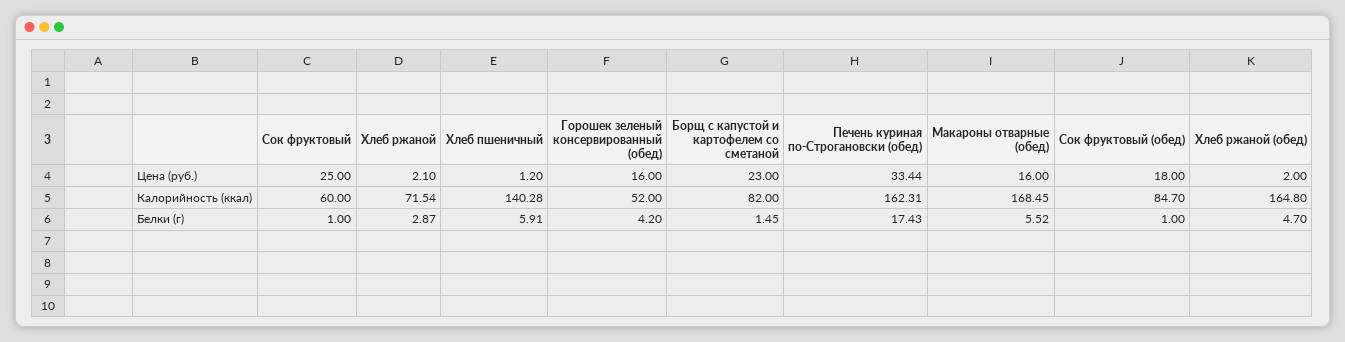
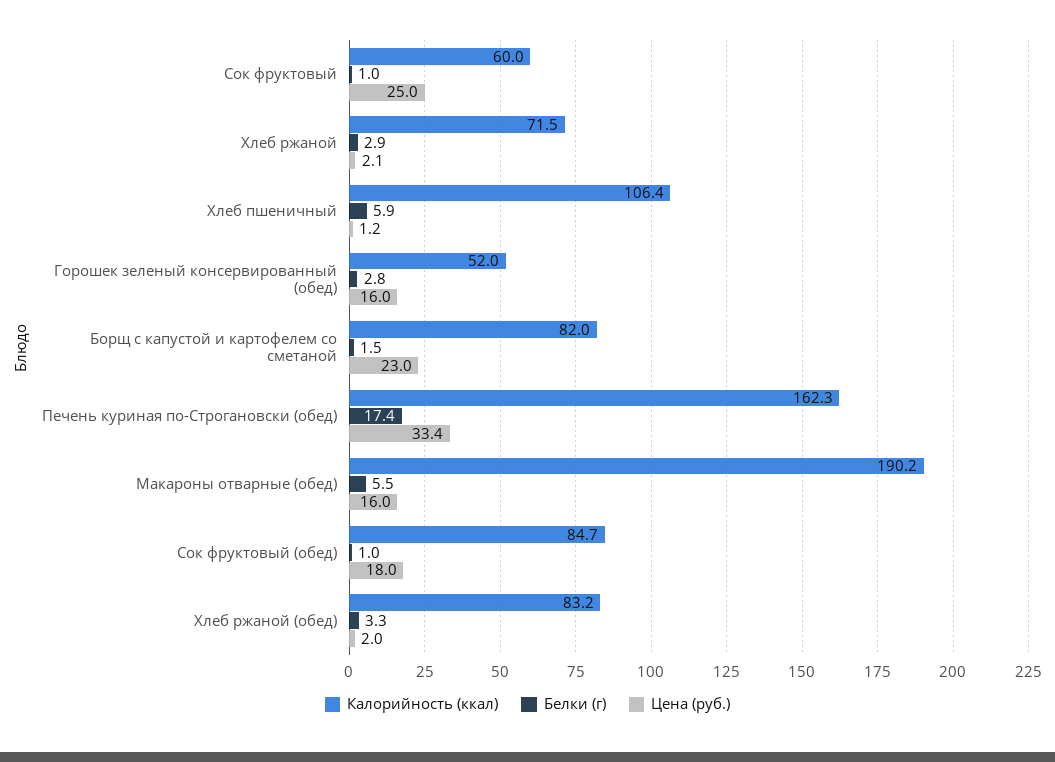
Калорийность (ккал), Хлеб пшеничный: 140.28 -> 106.4
Калорийность (ккал), Макароны отварные (обед): 168.45 -> 190.2
Калорийность (ккал), Хлеб ржаной (обед): 164.8 -> 83.2
Белки (г), Горошек зеленый консервированный (обед): 4.2 -> 2.8
Белки (г), Хлеб ржаной (обед): 4.7 -> 3.3

